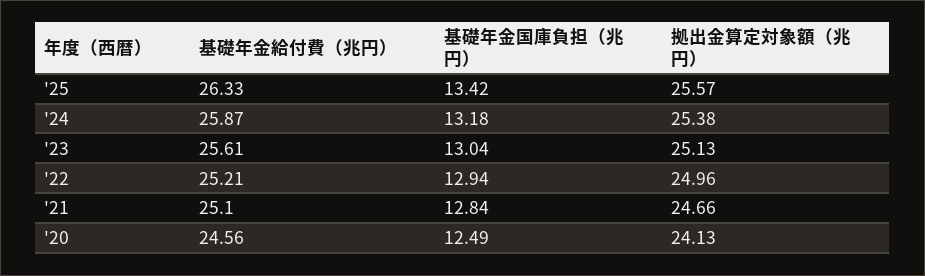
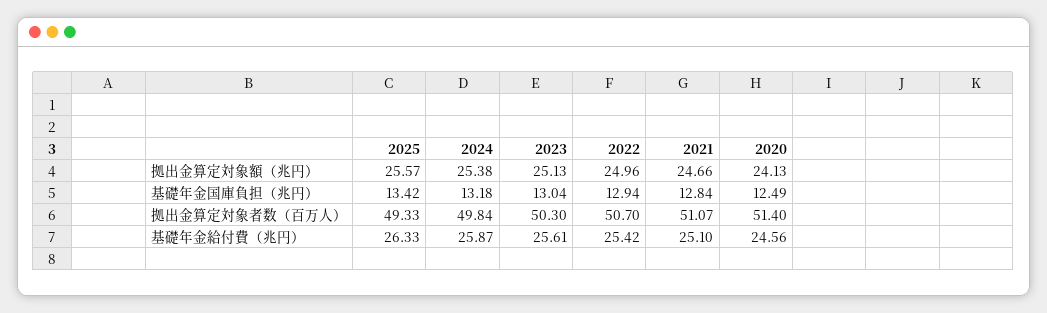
基礎年金給付費（兆円）, '22: 25.21 -> 25.42
拠出金算定対象者数（百万人）, '25: none -> 49.33
拠出金算定対象者数（百万人）, '24: none -> 49.84
拠出金算定対象者数（百万人）, '23: none -> 50.3
拠出金算定対象者数（百万人）, '22: none -> 50.7
拠出金算定対象者数（百万人）, '21: none -> 51.07
拠出金算定対象者数（百万人）, '20: none -> 51.4

